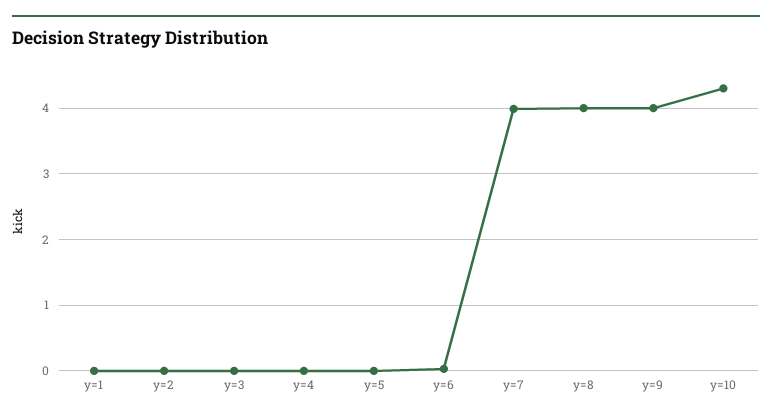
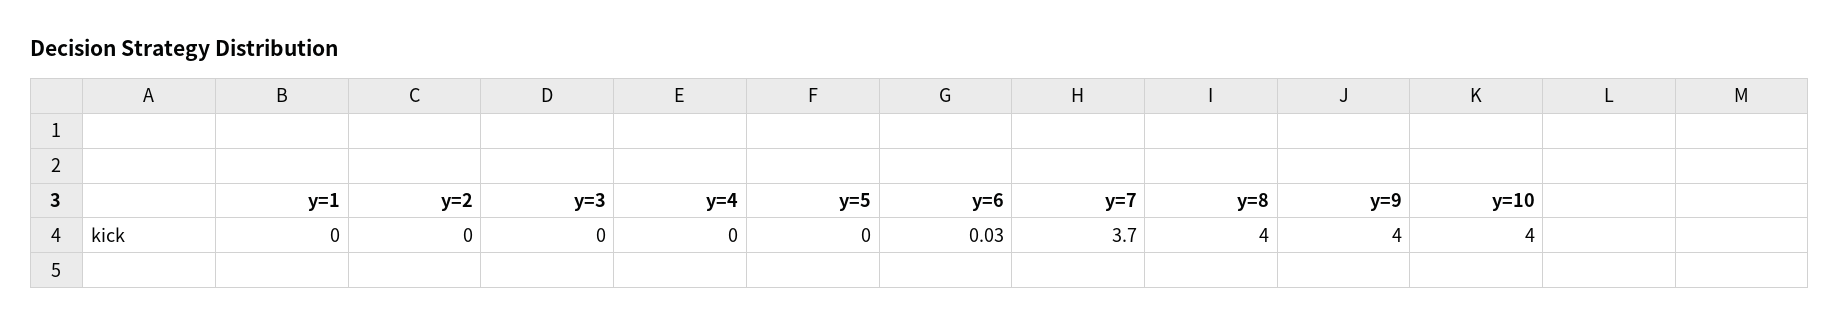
y=7: 4 -> 3.7
y=10: 4.3 -> 4

